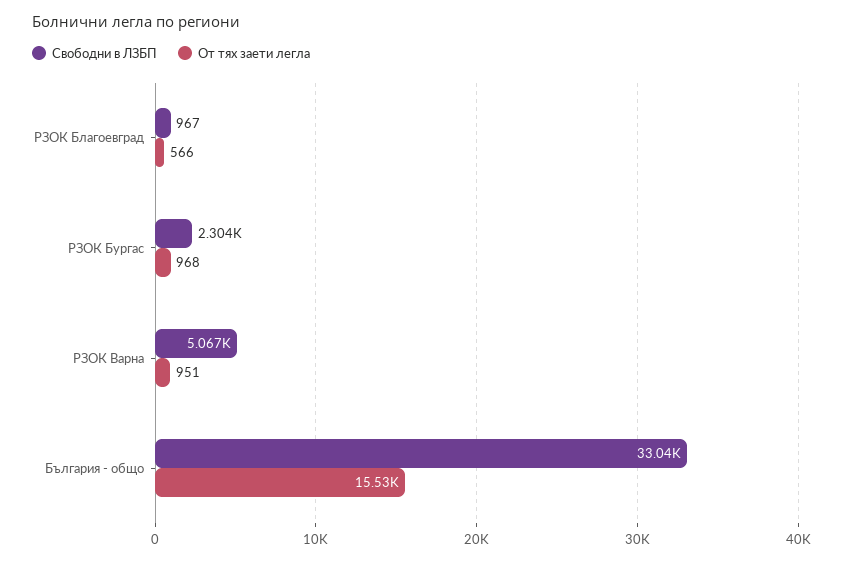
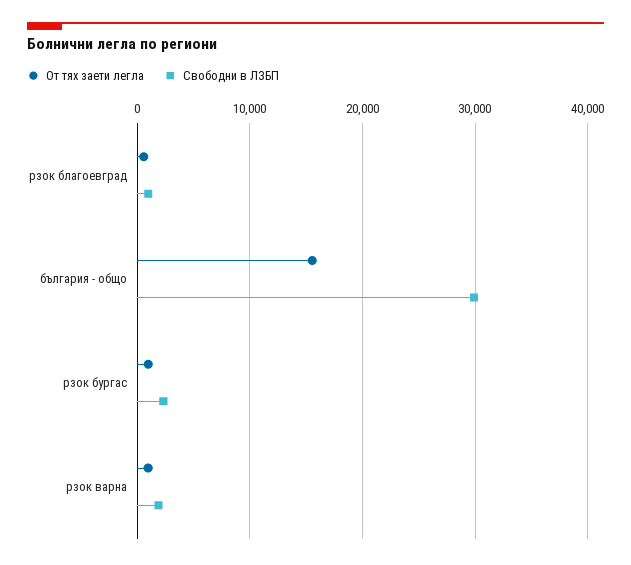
Свободни в ЛЗБП, РЗОК Варна: 5067 -> 2000
Свободни в ЛЗБП, България - общо: 33040 -> 30000

